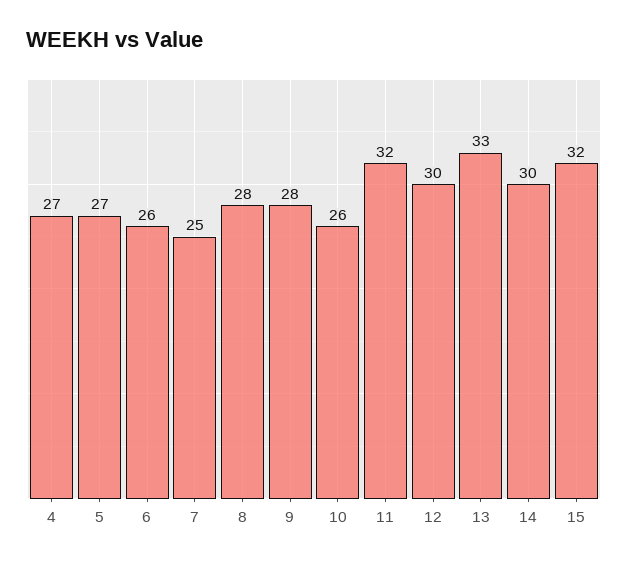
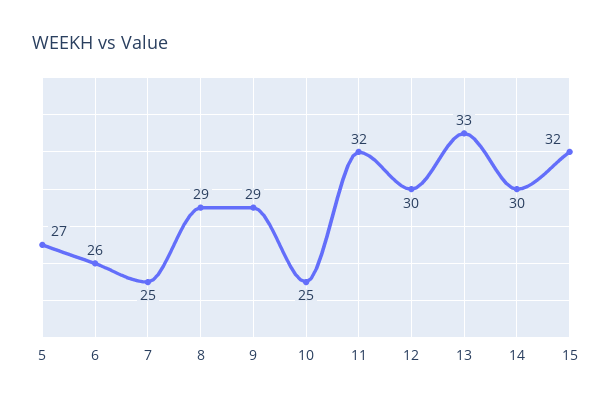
4: 27 -> none
8: 28 -> 29
9: 28 -> 29
10: 26 -> 25

